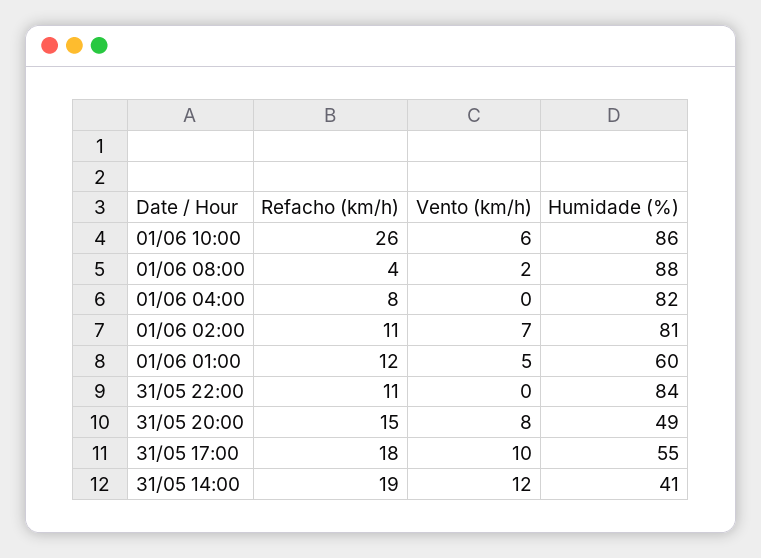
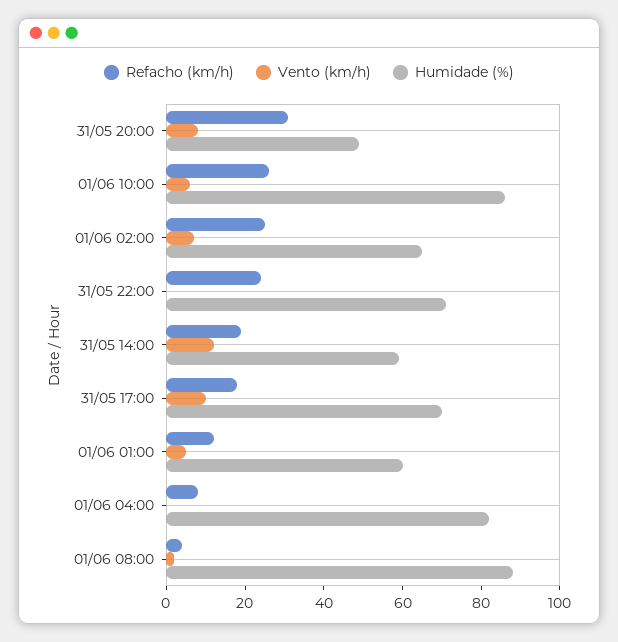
Refacho (km/h), 01/06 02:00: 11 -> 25
Humidade (%), 01/06 02:00: 81 -> 65
Refacho (km/h), 31/05 22:00: 11 -> 25
Humidade (%), 31/05 22:00: 84 -> 70
Refacho (km/h), 31/05 20:00: 15 -> 30
Humidade (%), 31/05 17:00: 55 -> 70
Humidade (%), 31/05 14:00: 41 -> 60

